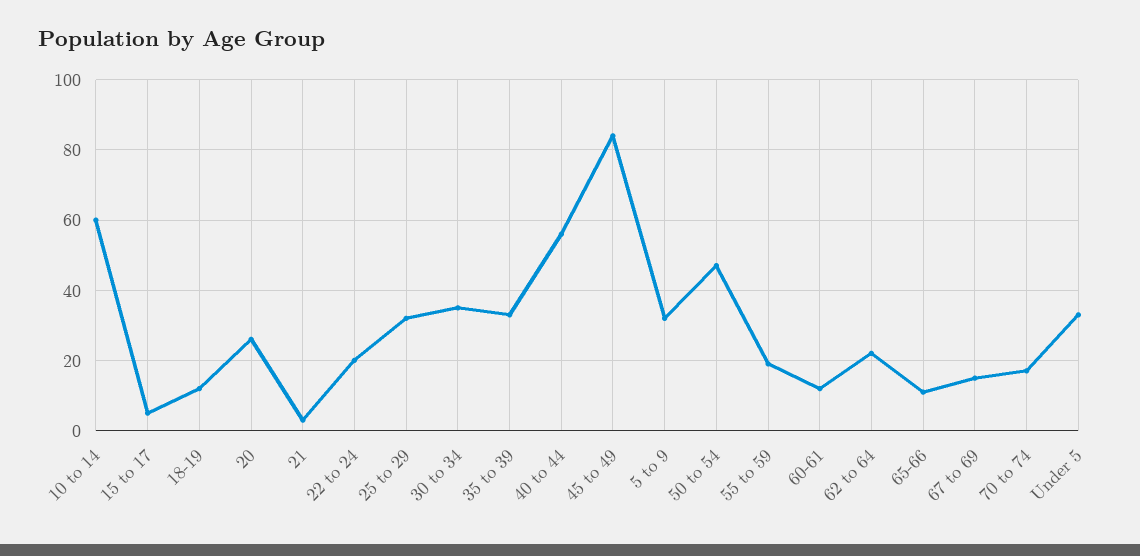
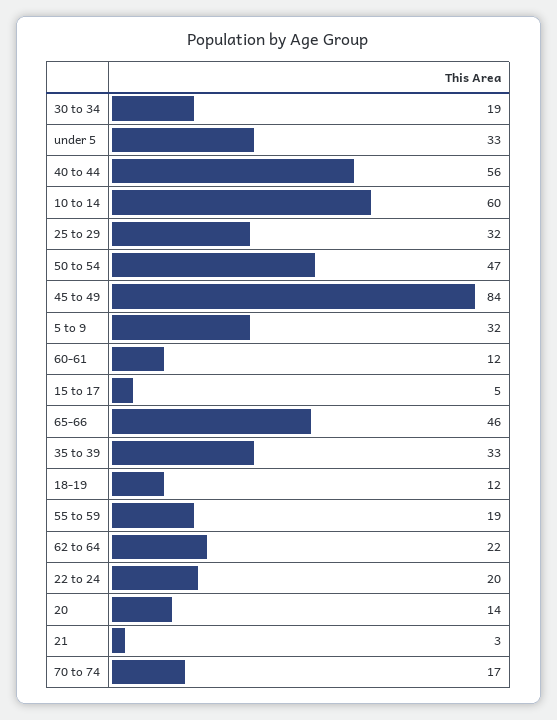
20: 25 -> 14
30 to 34: 35 -> 19
65-66: 10 -> 46
67 to 69: 15 -> none

